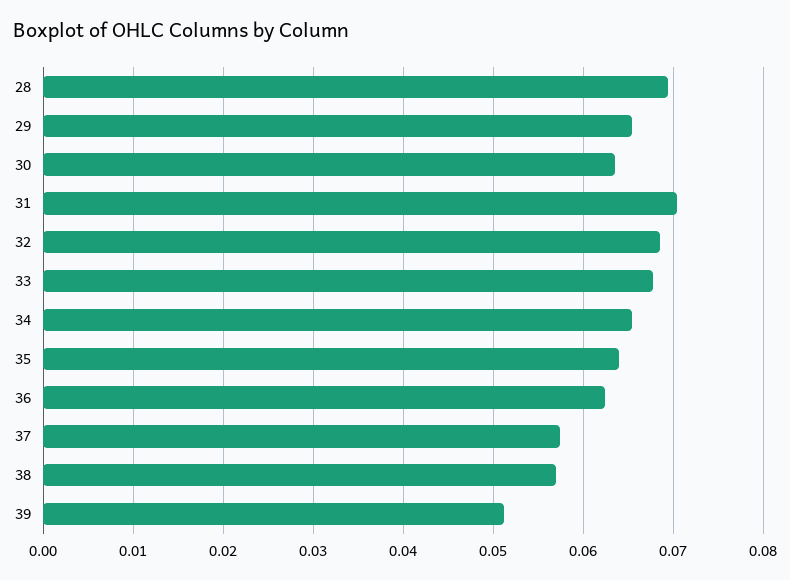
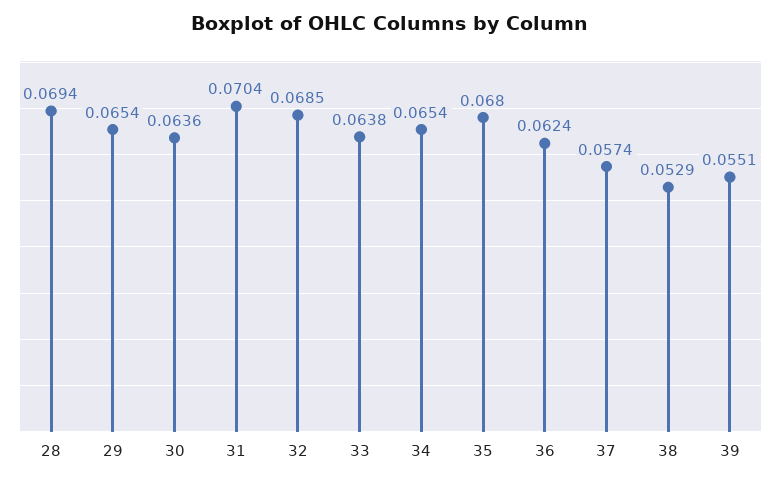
33: 0.068 -> 0.0638
35: 0.064 -> 0.068
38: 0.057 -> 0.0529
39: 0.051 -> 0.0551

